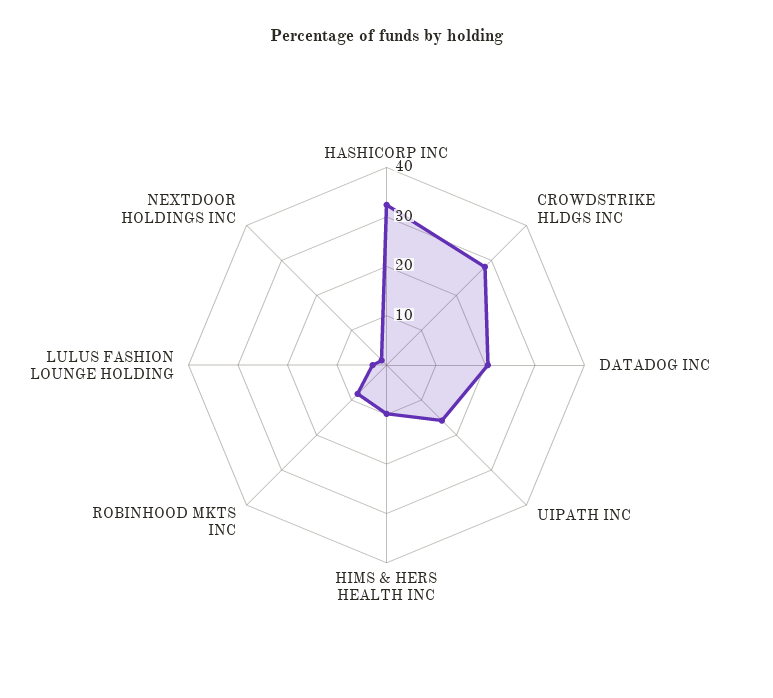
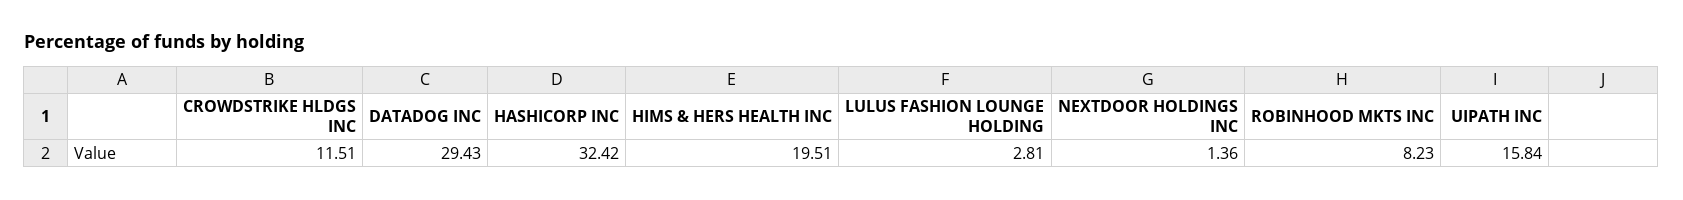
CROWDSTRIKE HLDGS INC: 28 -> 11.51
DATADOG INC: 20 -> 29.43
HIMS & HERS HEALTH INC: 10 -> 19.51

